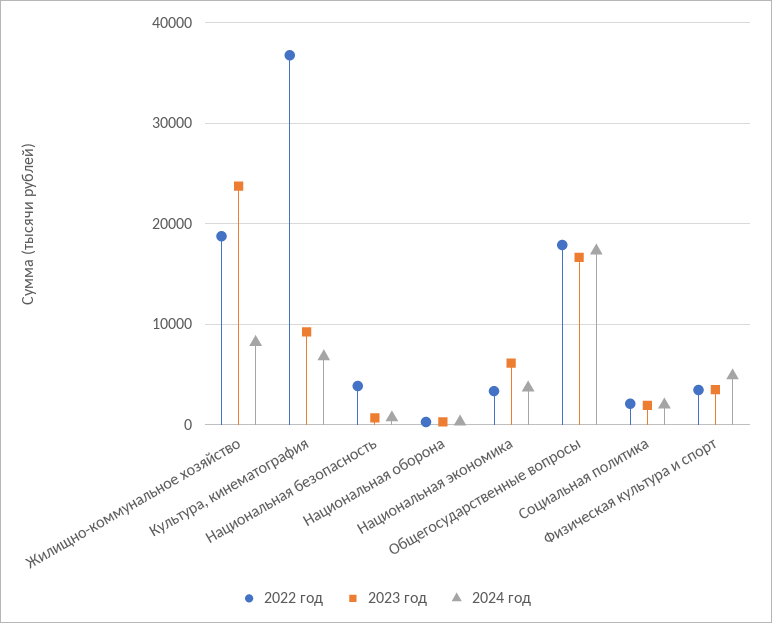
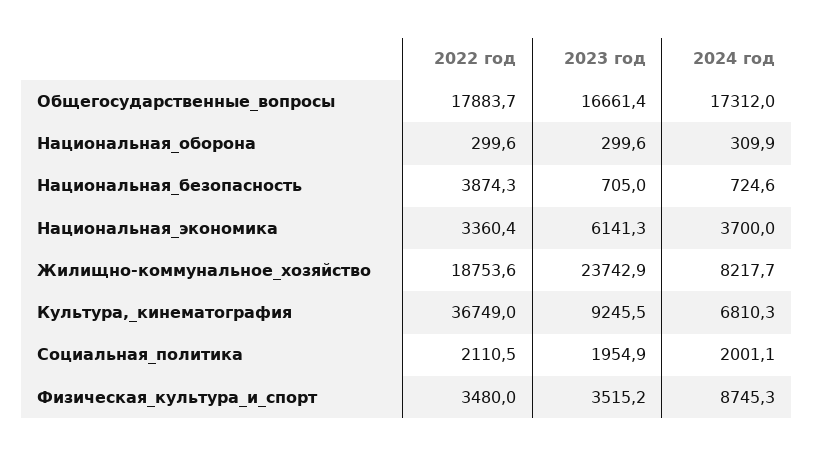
2024 год, Физическая культура и спорт: 5000 -> 8745.3

